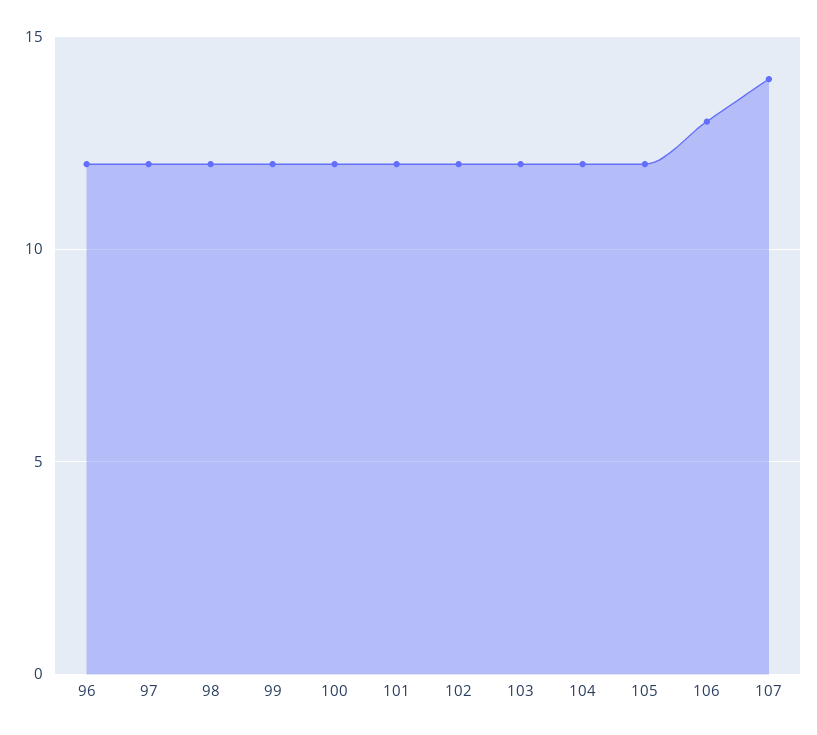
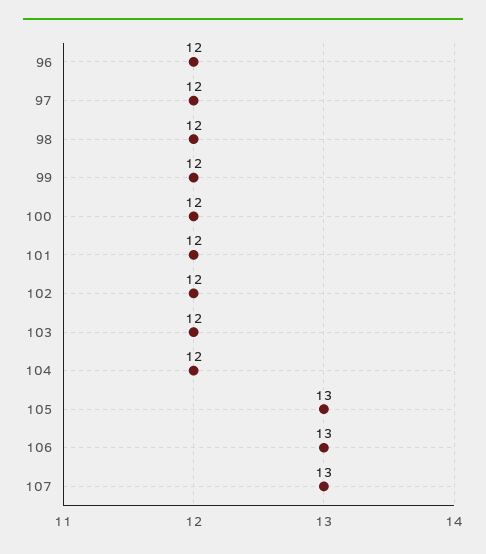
105: 12 -> 13
107: 14 -> 13

